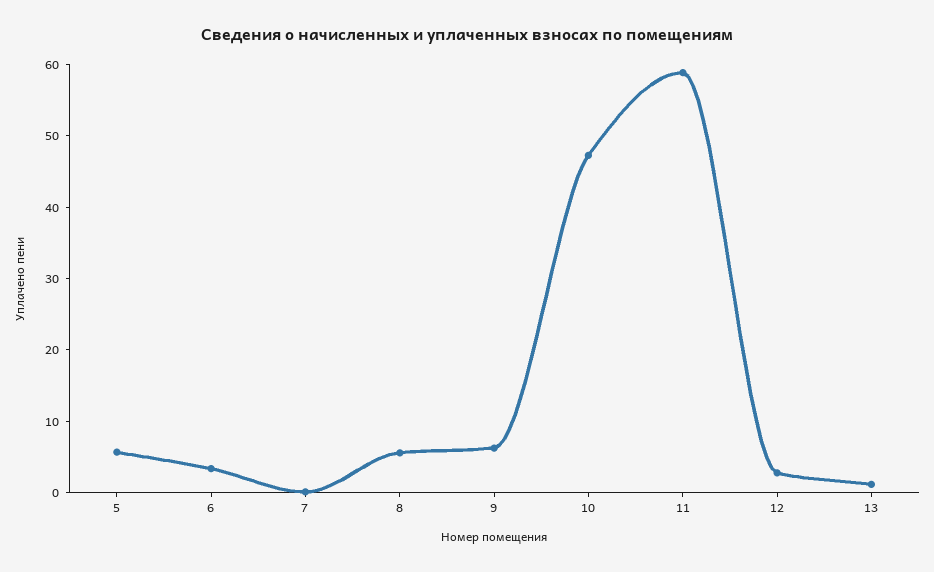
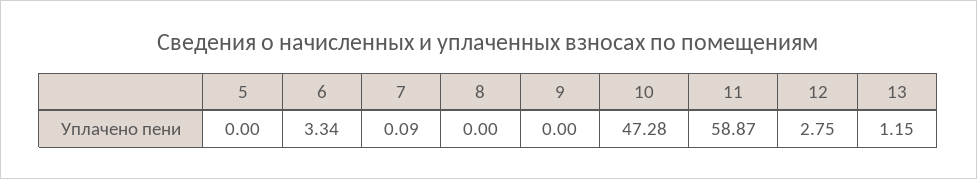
5: 6 -> 0
8: 6 -> 0
9: 6 -> 0

